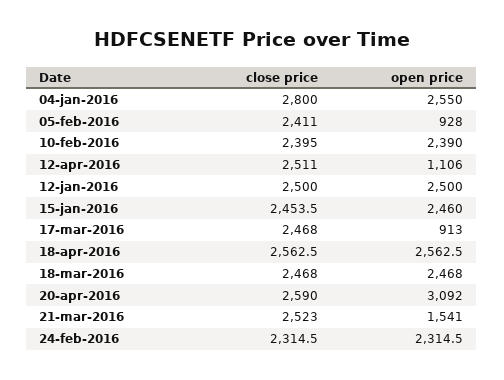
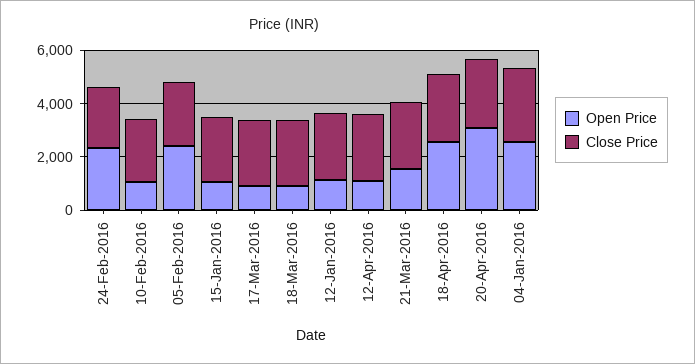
open price, 05-feb-2016: 928 -> 2500
open price, 10-feb-2016: 2390 -> 1000
open price, 12-jan-2016: 2500 -> 1000
open price, 15-jan-2016: 2460 -> 1000
open price, 18-mar-2016: 2468 -> 1000

